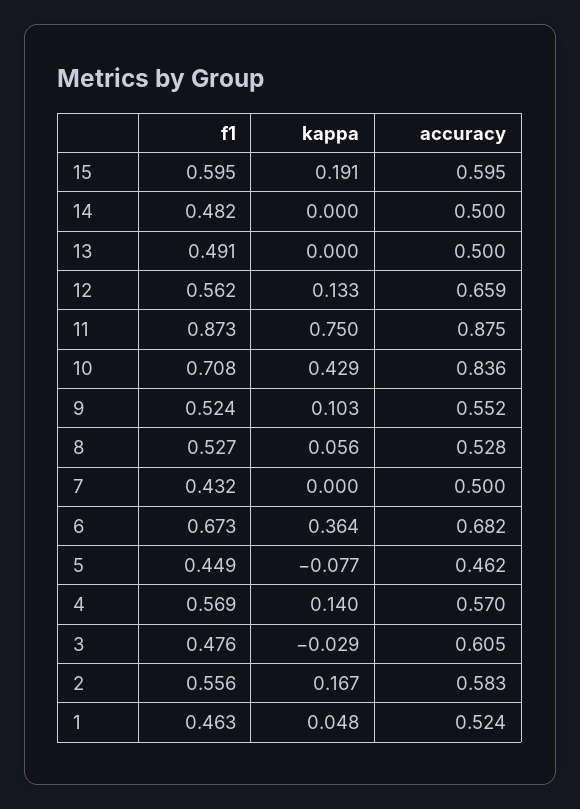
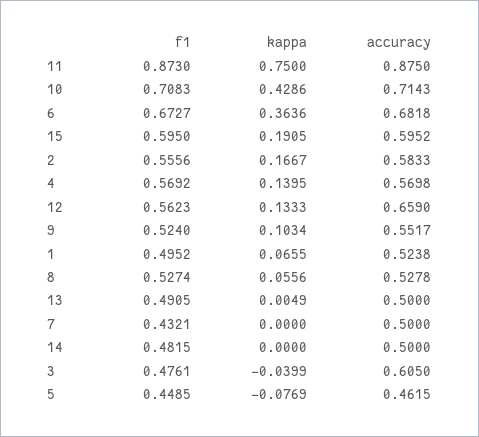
kappa, 13: 0 -> 0.0049
accuracy, 10: 0.836 -> 0.7143
kappa, 3: -0.029 -> -0.0399
f1, 1: 0.463 -> 0.4952
kappa, 1: 0.048 -> 0.0655

